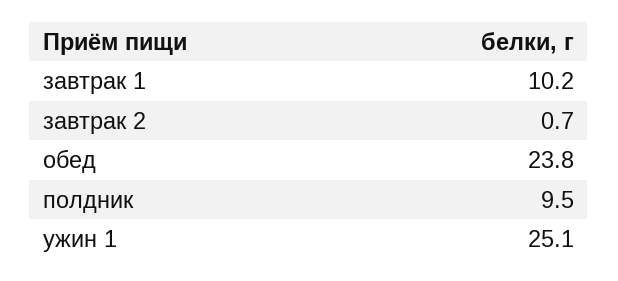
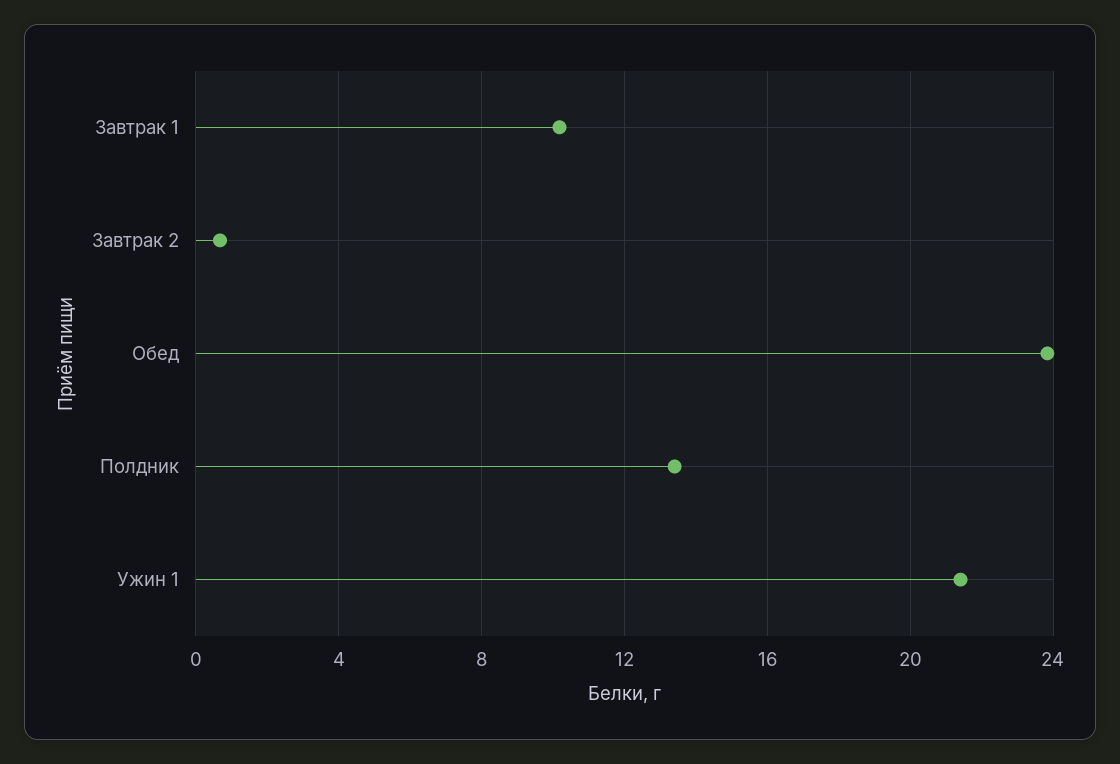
полдник: 9.5 -> 13.5
ужин 1: 25.1 -> 21.5

